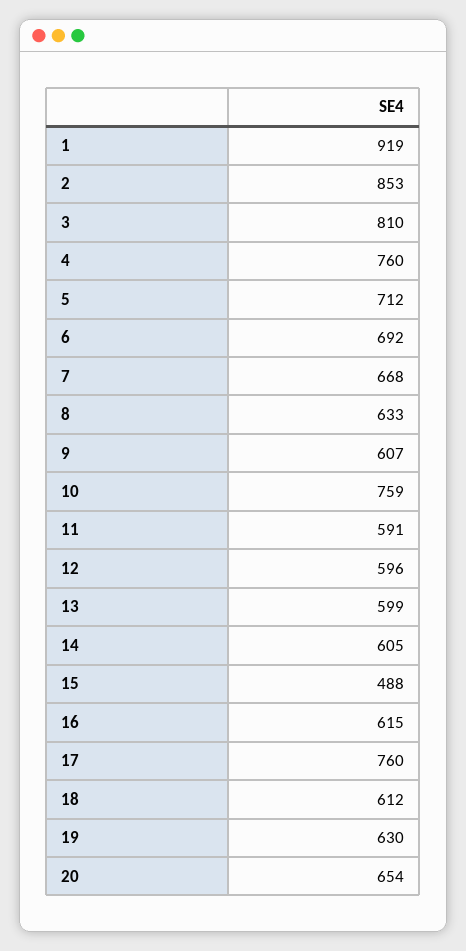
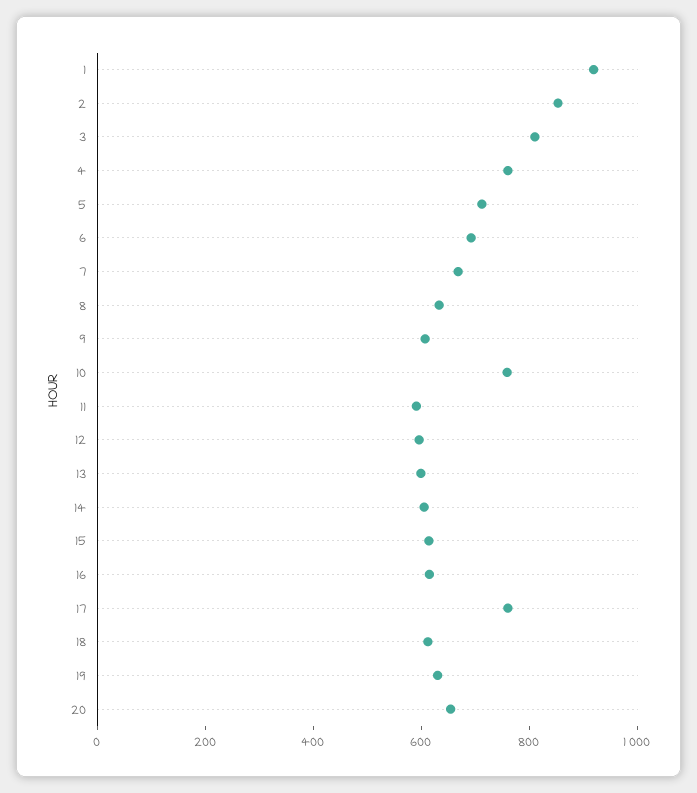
15: 488 -> 600

